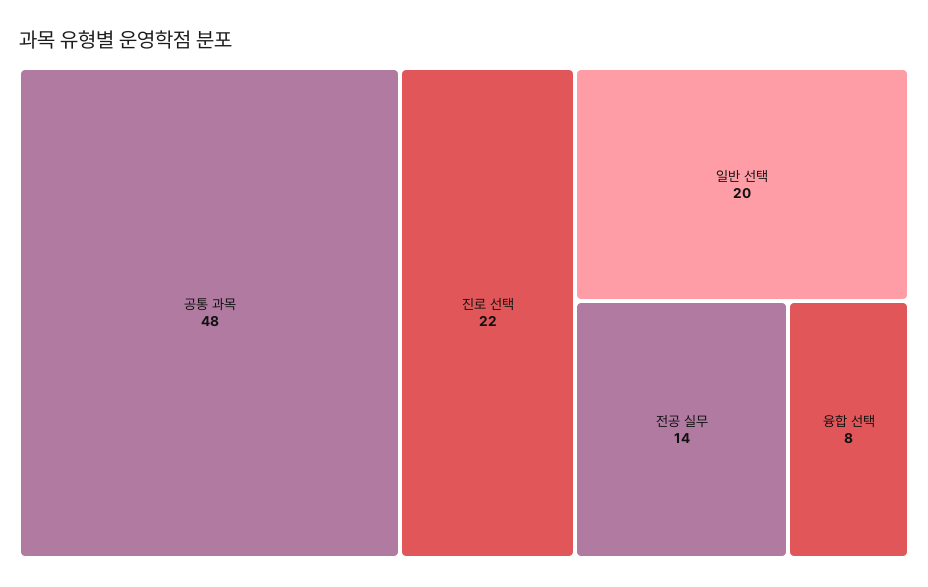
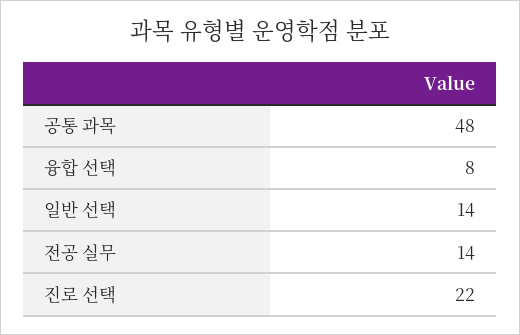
일반 선택: 20 -> 14

